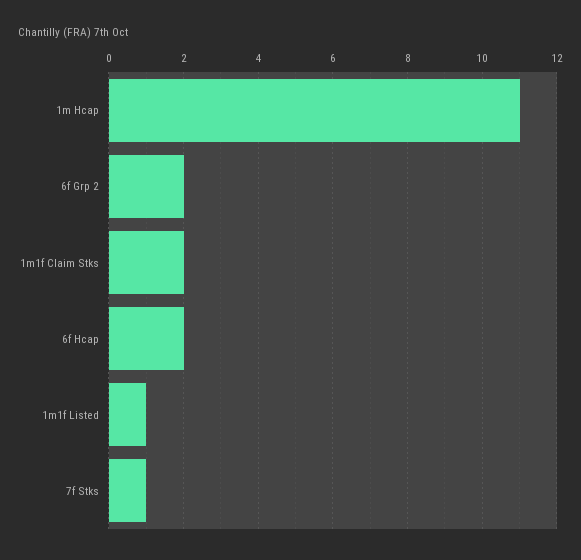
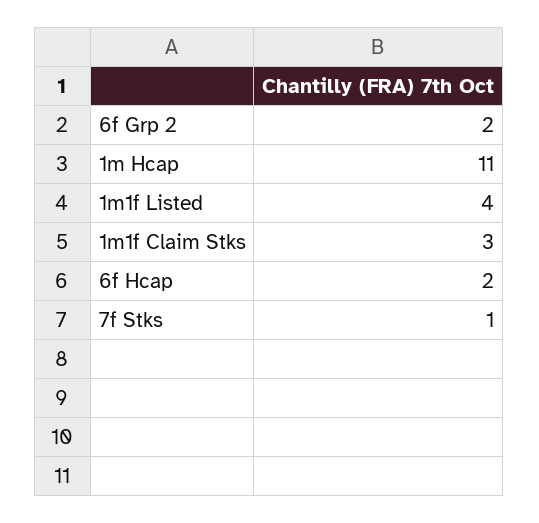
1m1f Claim Stks: 2 -> 3
1m1f Listed: 1 -> 4

